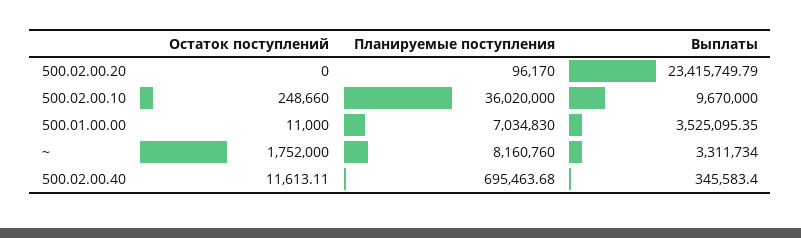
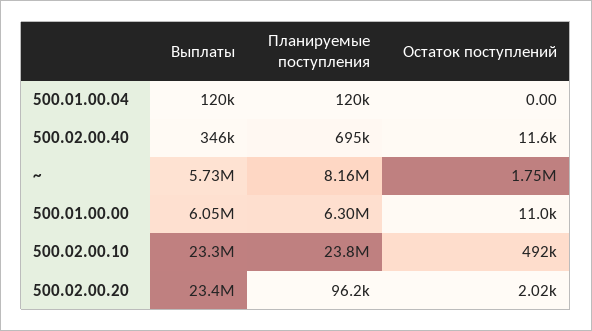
Остаток поступлений, 500.02.00.20: 0 -> 2020
Остаток поступлений, 500.02.00.10: 248660 -> 492000
Планируемые поступления, 500.02.00.10: 36020000 -> 23800000
Выплаты, 500.02.00.10: 9670000 -> 23300000
Планируемые поступления, 500.01.00.00: 7034830 -> 6300000
Выплаты, 500.01.00.00: 3525095.35 -> 6050000
Выплаты, ~: 3311734 -> 5730000
Выплаты, 500.01.00.04: none -> 120000
Планируемые поступления, 500.01.00.04: none -> 120000
Остаток поступлений, 500.01.00.04: none -> 0

